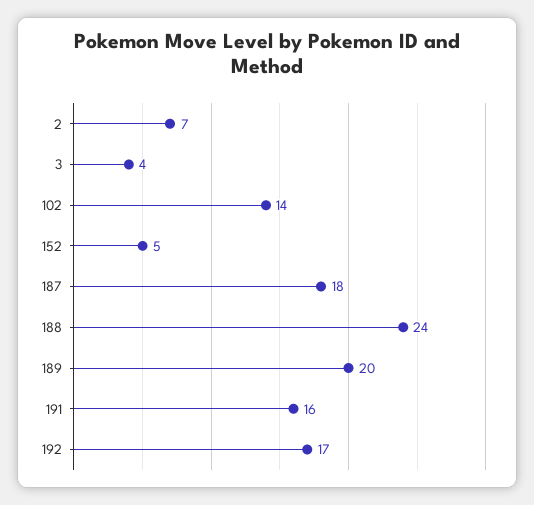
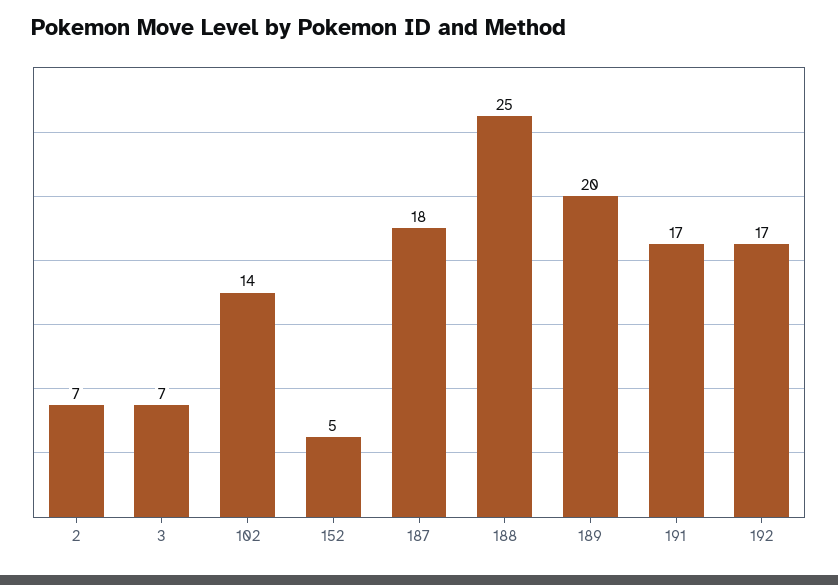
3: 4 -> 7
188: 24 -> 25
191: 16 -> 17

